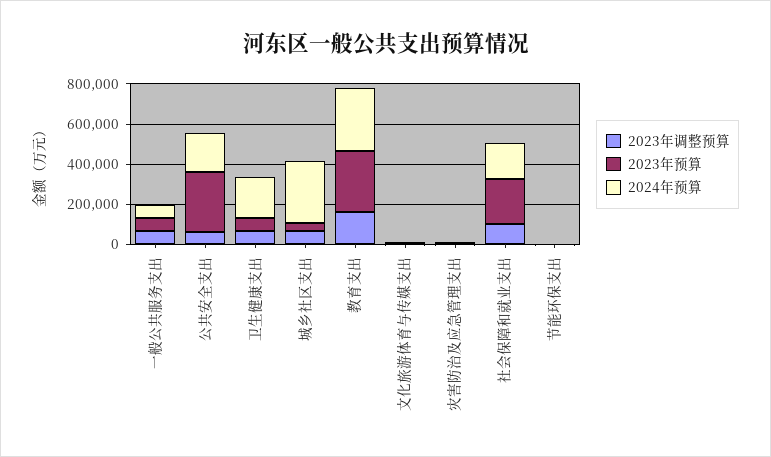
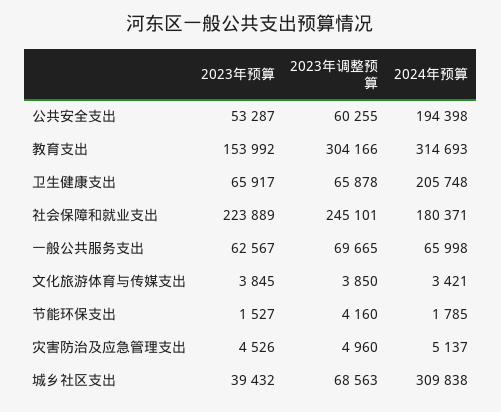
2023年预算, 公共安全支出: 300000 -> 53287
2023年调整预算, 教育支出: 150000 -> 304166
2023年预算, 教育支出: 300000 -> 153992
2023年调整预算, 社会保障和就业支出: 100000 -> 245101

